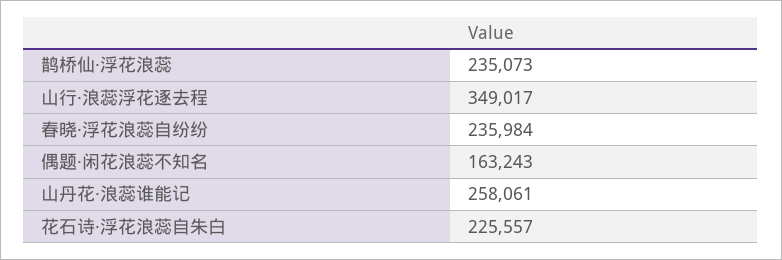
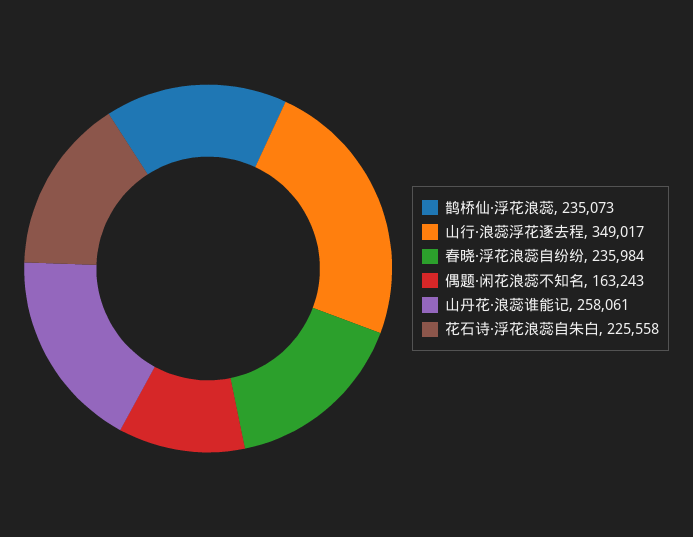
花石诗·浮花浪蕊自朱白: 225557 -> 225558

